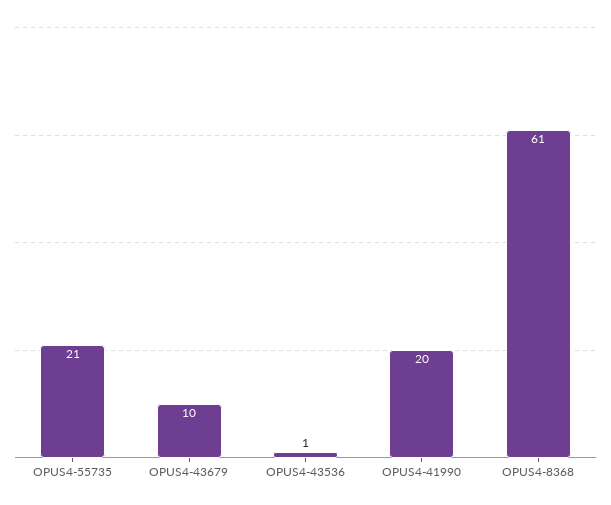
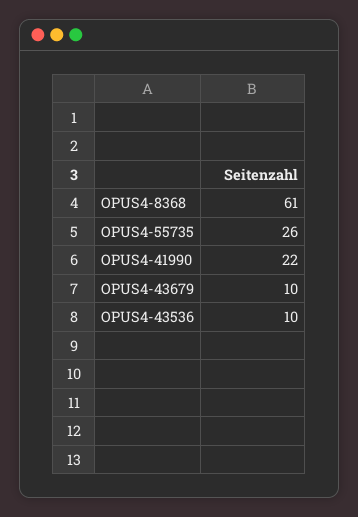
OPUS4-55735: 21 -> 26
OPUS4-43536: 1 -> 10
OPUS4-41990: 20 -> 22

